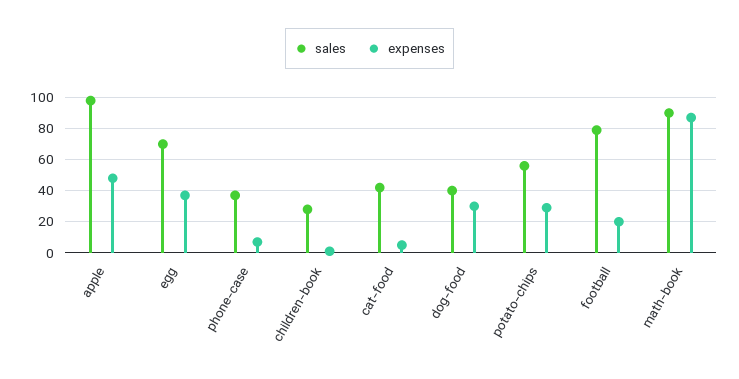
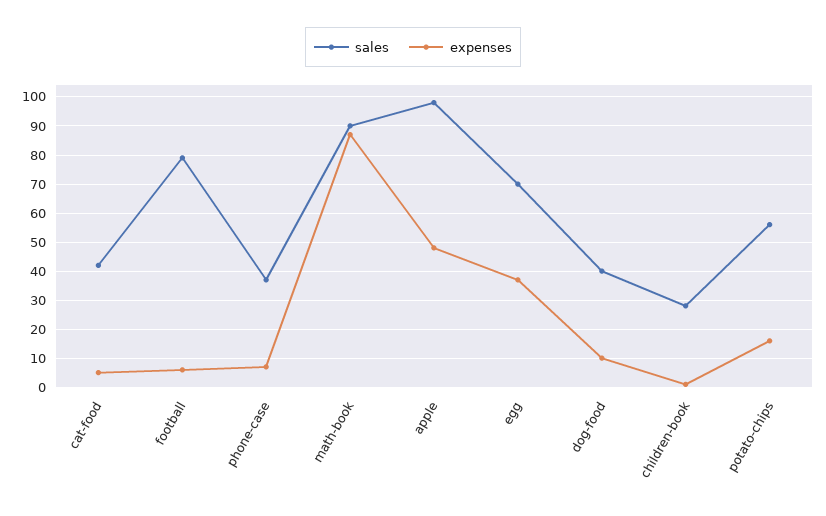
expenses, dog-food: 30 -> 10
expenses, potato-chips: 30 -> 15
expenses, football: 20 -> 5

